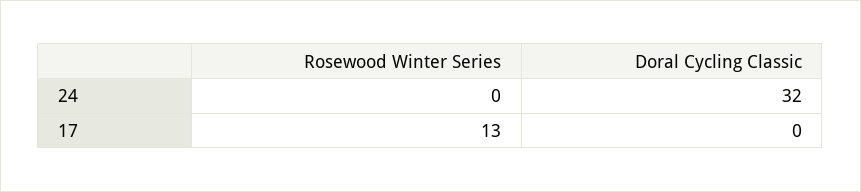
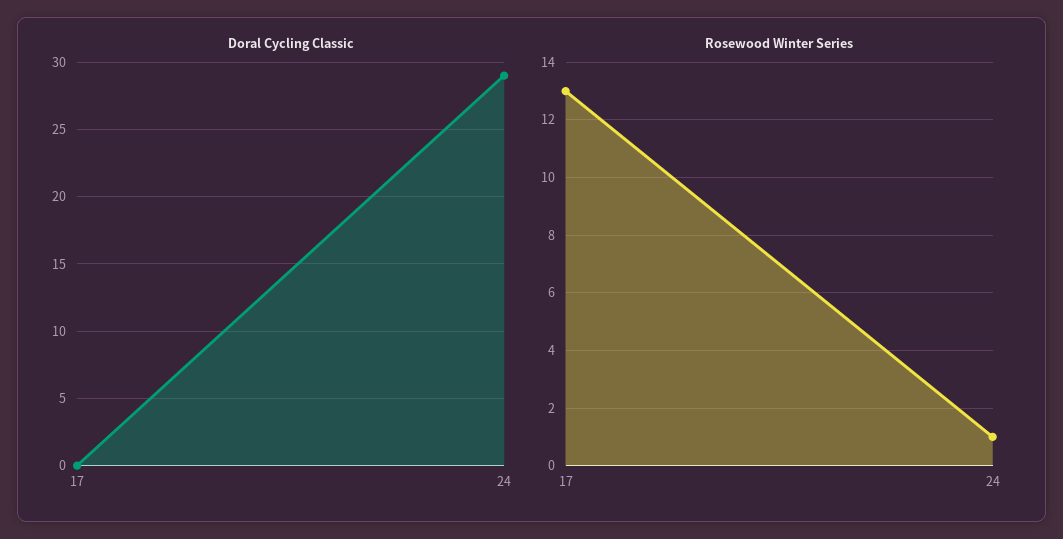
Rosewood Winter Series, 24: 0 -> 1
Doral Cycling Classic, 24: 32 -> 29

